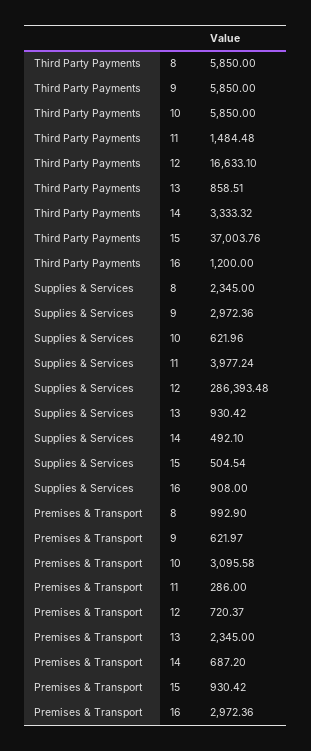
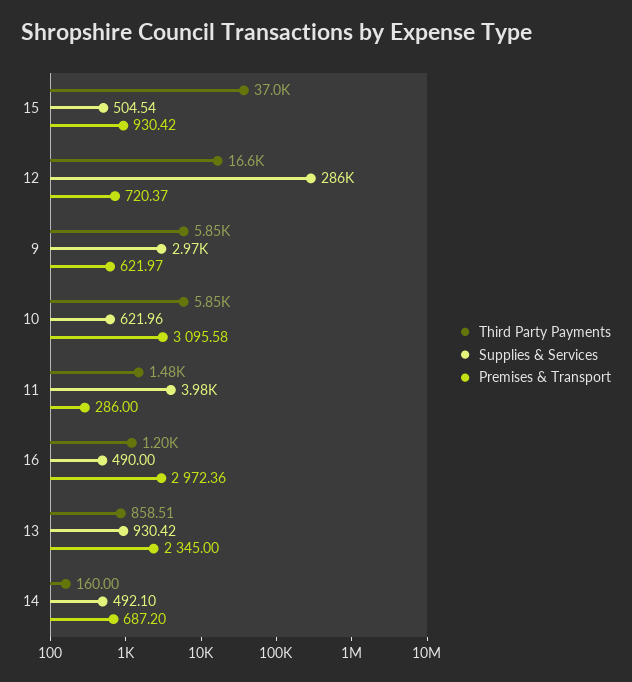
Third Party Payments, 8: 5850 -> none
Third Party Payments, 14: 3333.32 -> 160
Supplies & Services, 8: 2345 -> none
Supplies & Services, 16: 908 -> 490
Premises & Transport, 8: 992.9 -> none

